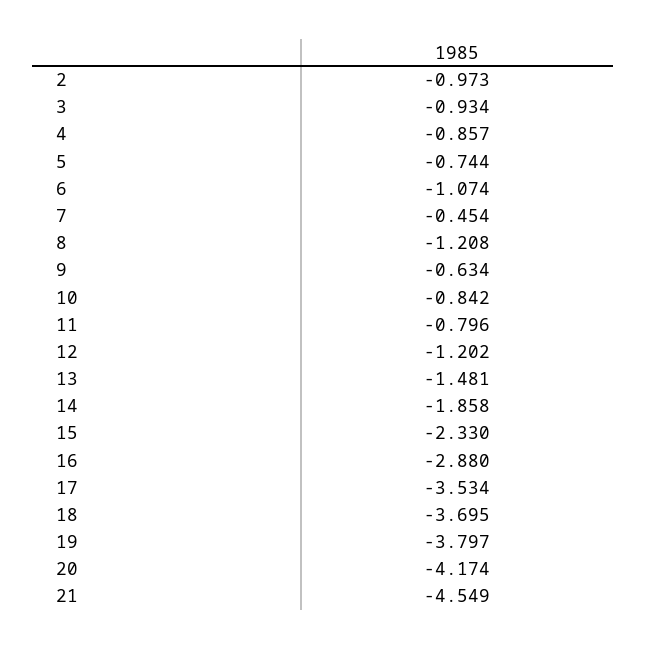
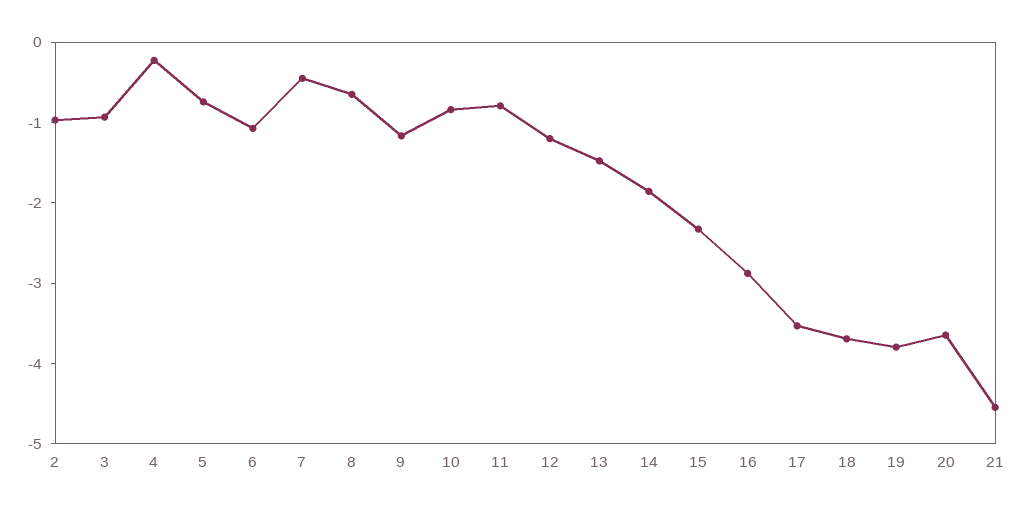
4: -0.857 -> -0.2
8: -1.208 -> -0.6
9: -0.634 -> -1.2
20: -4.174 -> -3.6

